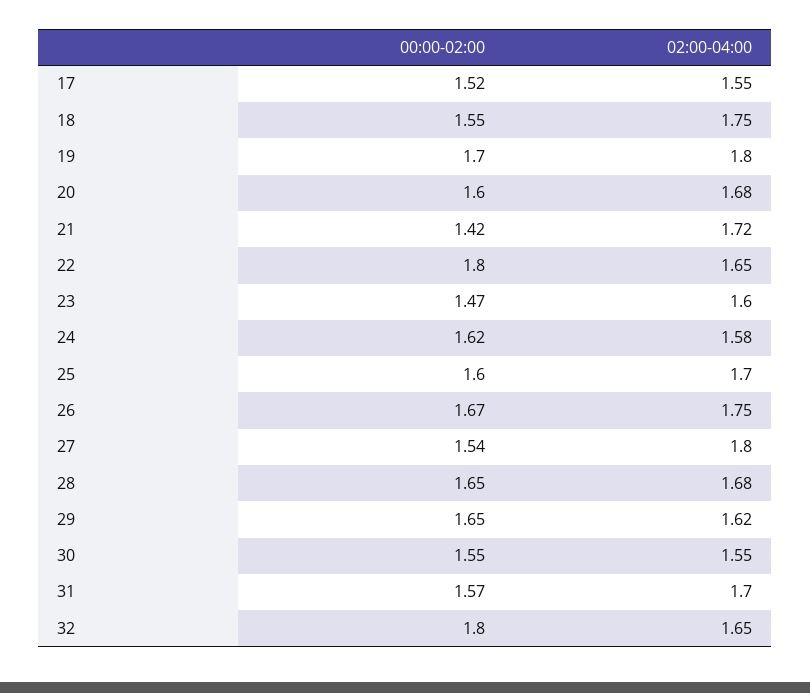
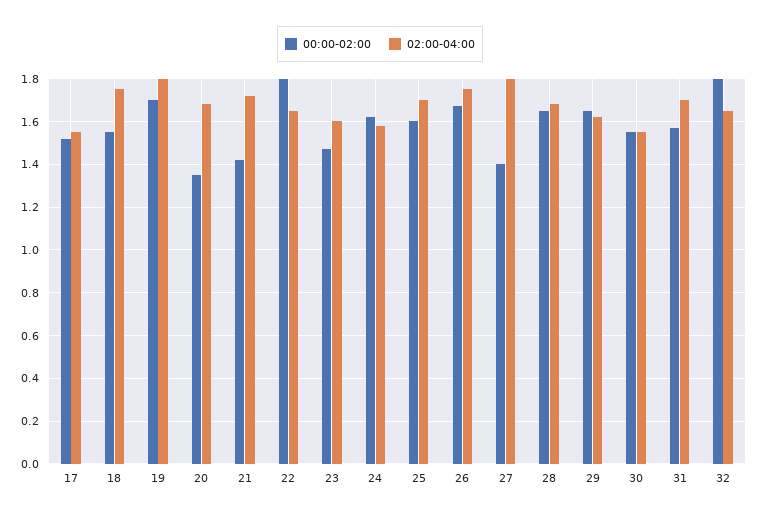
00:00-02:00, 20: 1.6 -> 1.35
00:00-02:00, 27: 1.54 -> 1.4

